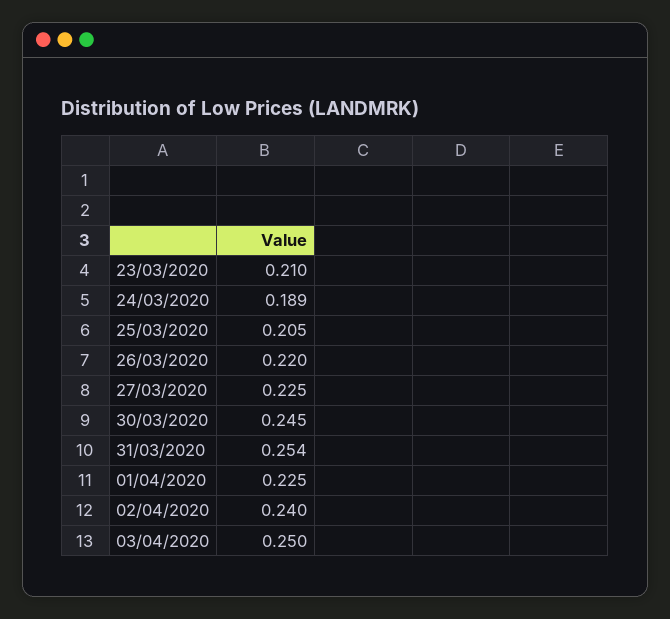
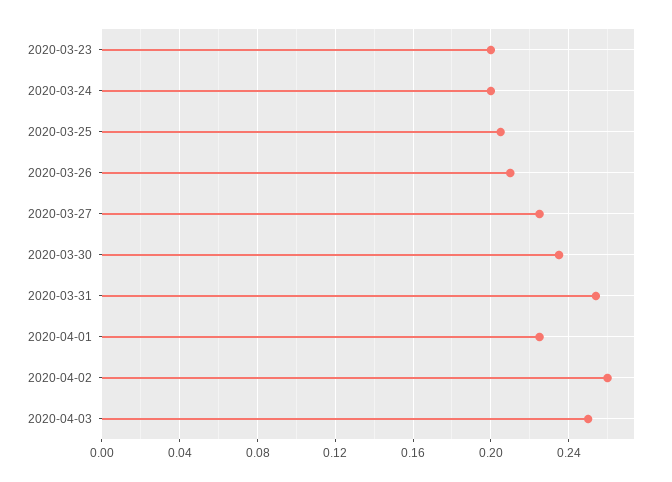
23/03/2020: 0.21 -> 0.2
24/03/2020: 0.189 -> 0.2
26/03/2020: 0.22 -> 0.21
30/03/2020: 0.245 -> 0.235
02/04/2020: 0.24 -> 0.26

